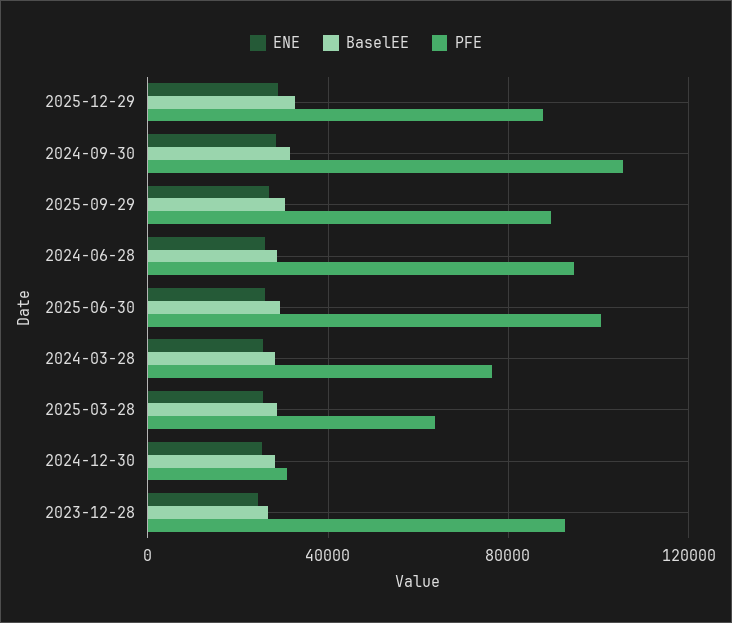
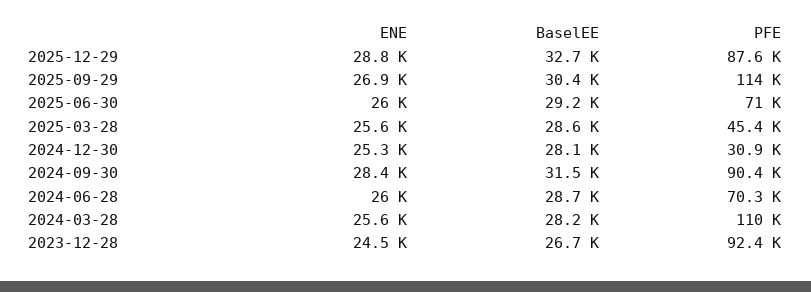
PFE, 2024-09-30: 105000 -> 90400
PFE, 2025-09-29: 90000 -> 114000
PFE, 2024-06-28: 95000 -> 70300
PFE, 2025-06-30: 100000 -> 71000
PFE, 2024-03-28: 75000 -> 110000
PFE, 2025-03-28: 65000 -> 45400

